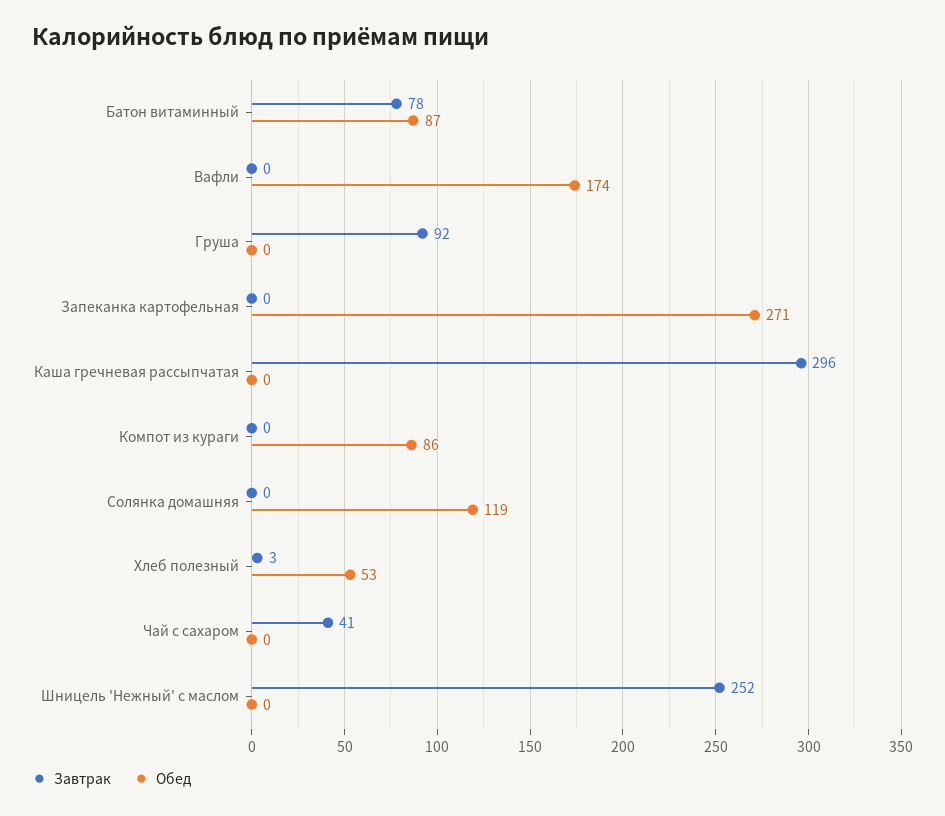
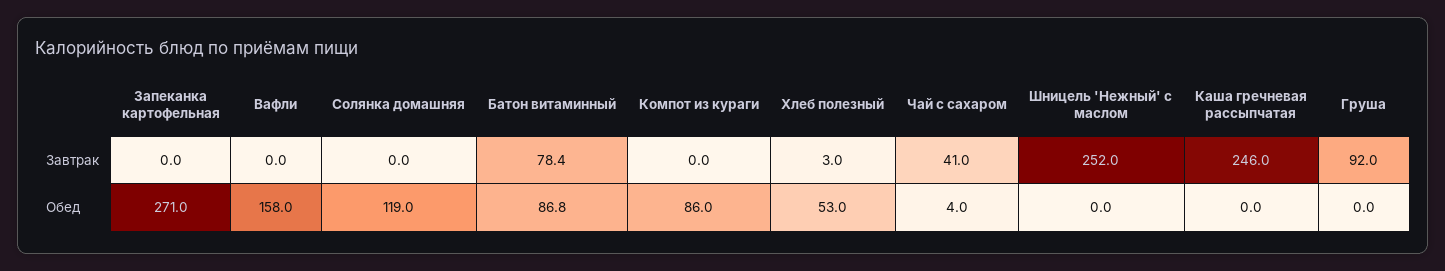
Обед, Вафли: 174 -> 158
Завтрак, Каша гречневая рассыпчатая: 296 -> 246
Обед, Чай с сахаром: 0 -> 4

